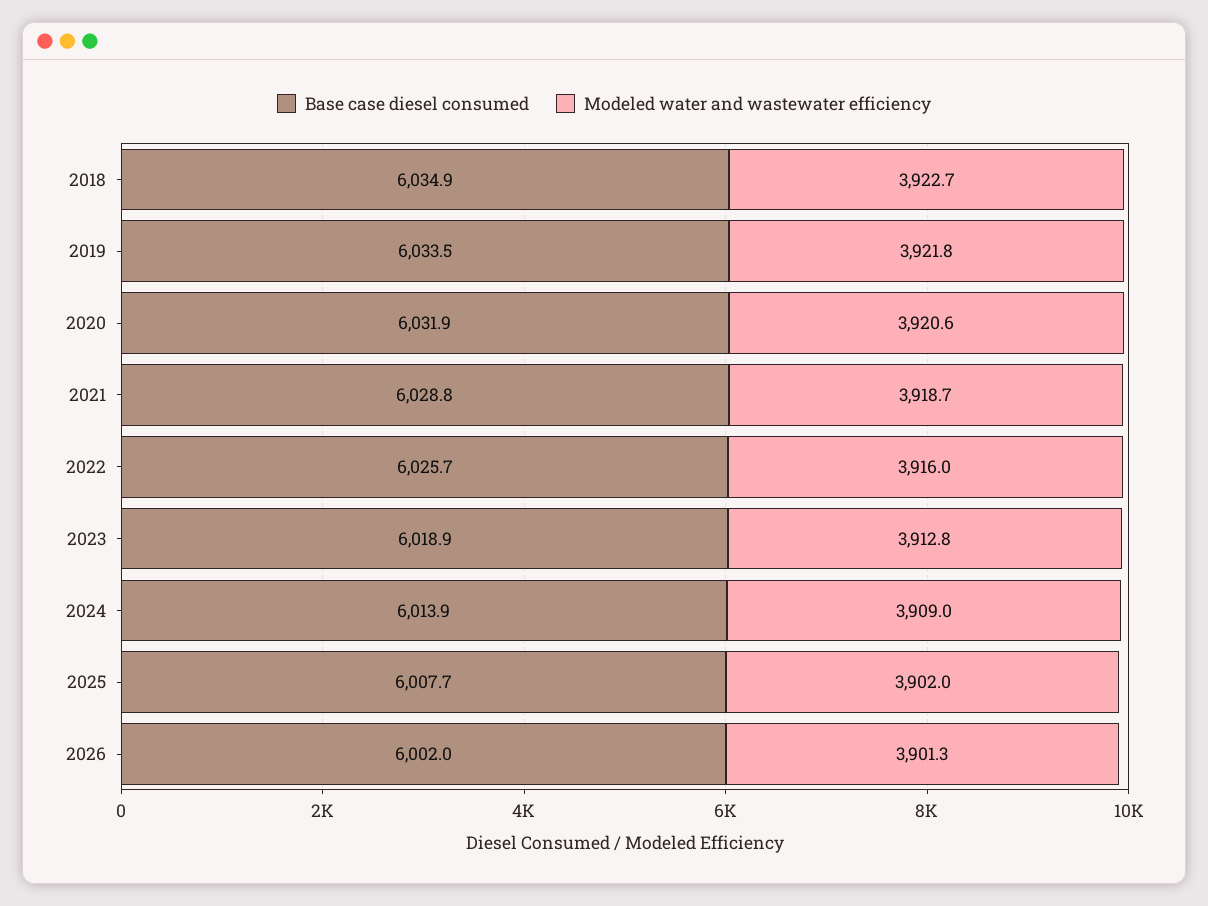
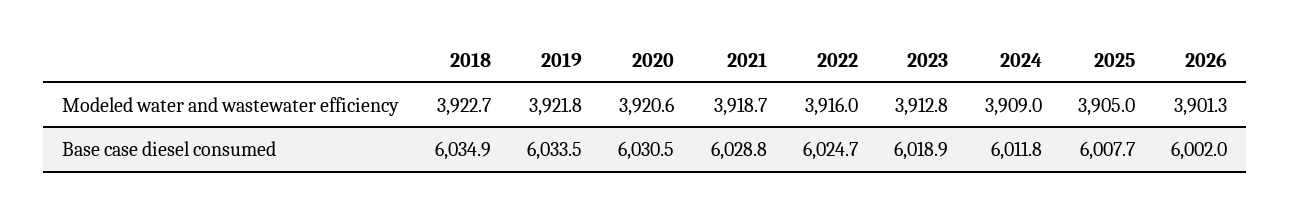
Base case diesel consumed, 2020: 6031.9 -> 6030.5
Base case diesel consumed, 2022: 6025.7 -> 6024.7
Base case diesel consumed, 2024: 6013.9 -> 6011.8
Modeled water and wastewater efficiency, 2025: 3902 -> 3905

